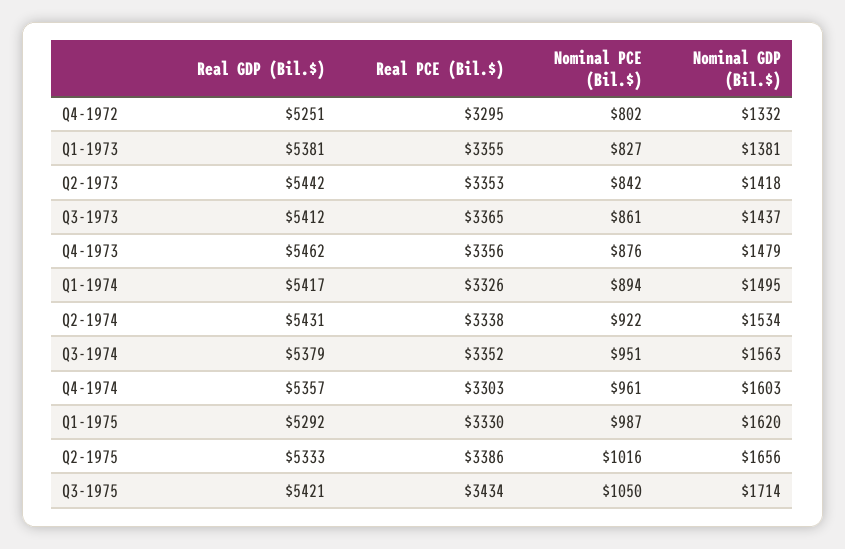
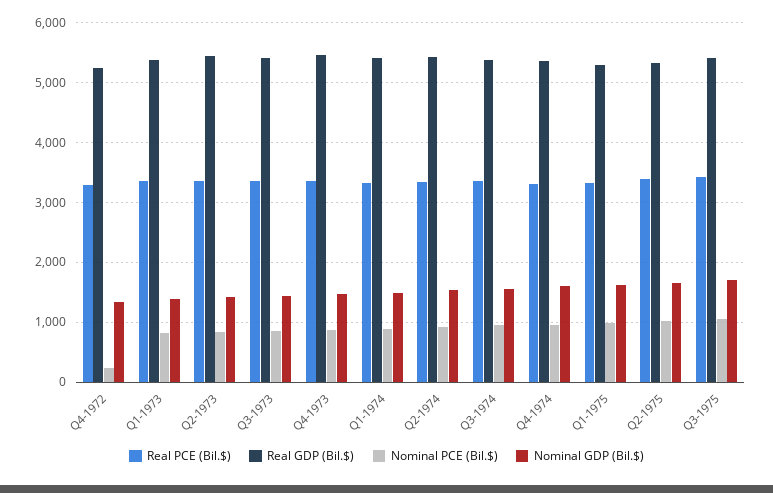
Nominal PCE (Bil.$), Q4-1972: 802 -> 200

